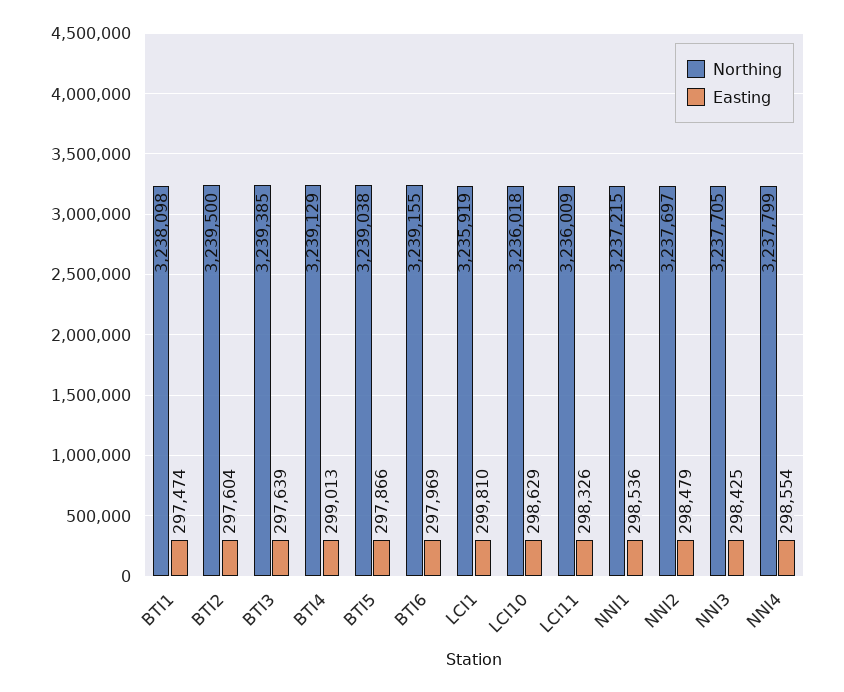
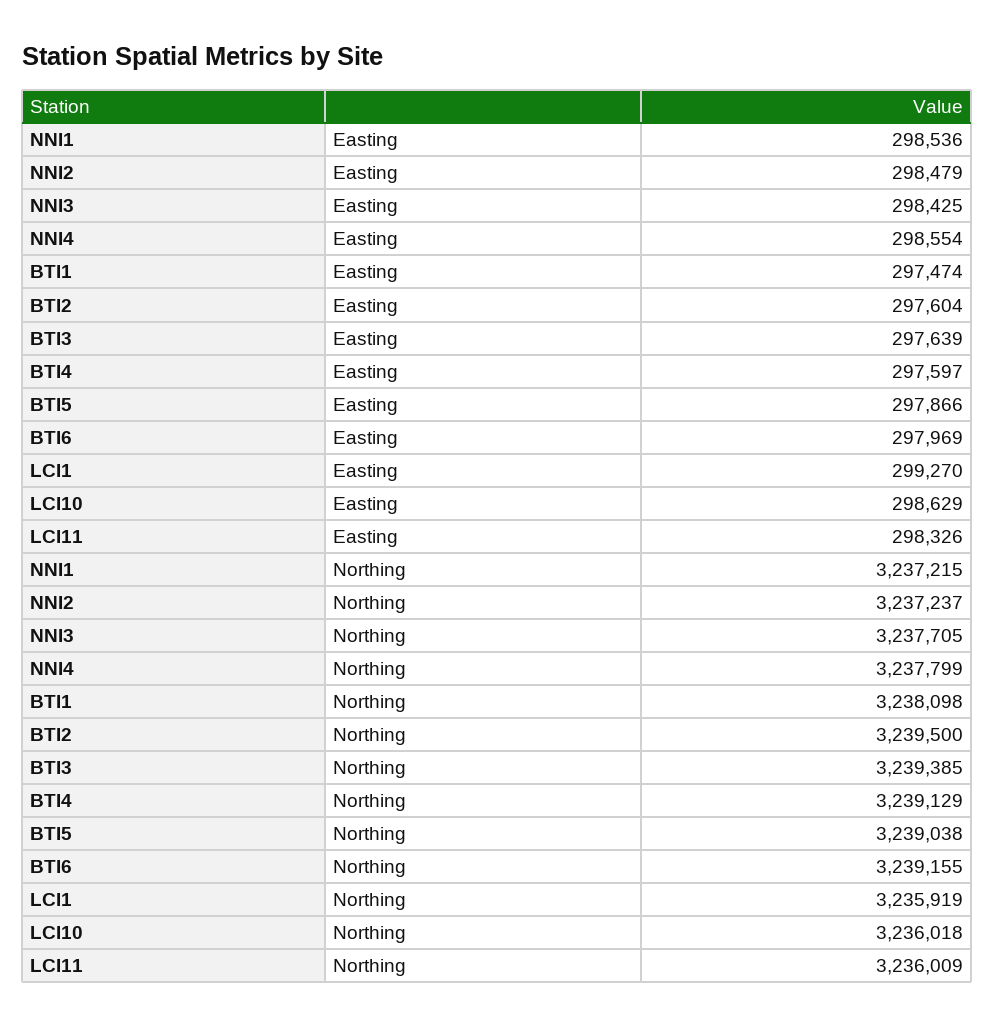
Easting, BTI4: 299013 -> 297597
Easting, LCI1: 299810 -> 299270
Northing, NNI2: 3237697 -> 3237237

